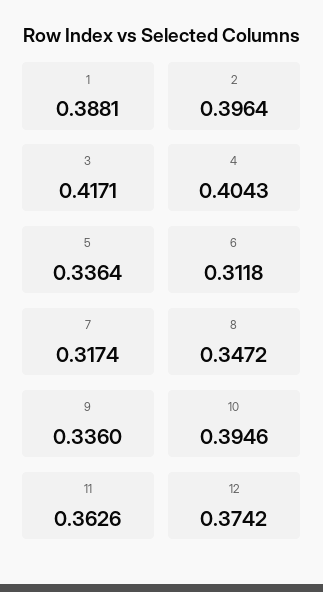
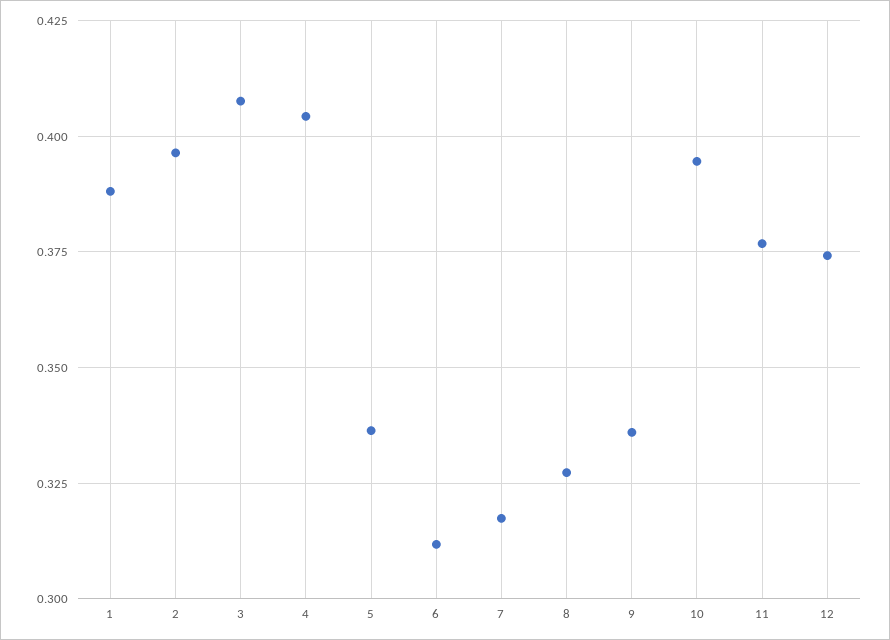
3: 0.4171 -> 0.4075
8: 0.3472 -> 0.3275
11: 0.3626 -> 0.3775

